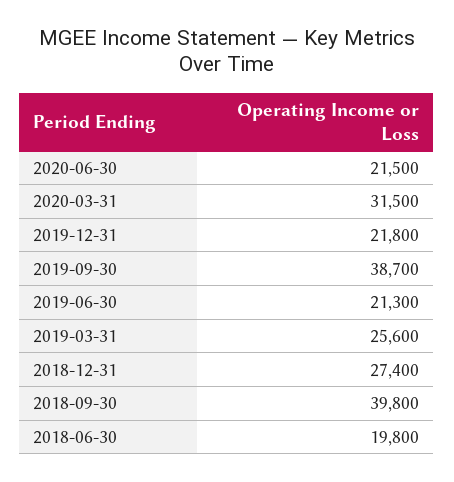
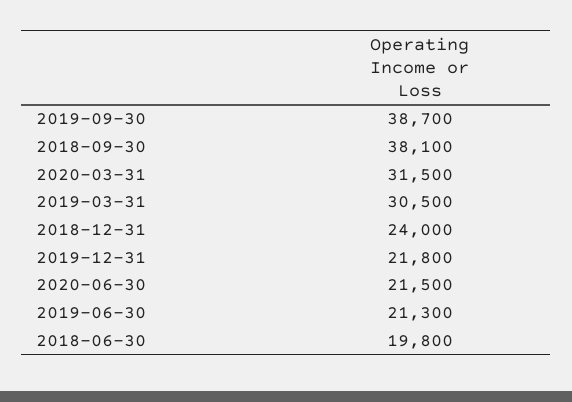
2019-03-31: 25600 -> 30500
2018-12-31: 27400 -> 24000
2018-09-30: 39800 -> 38100

